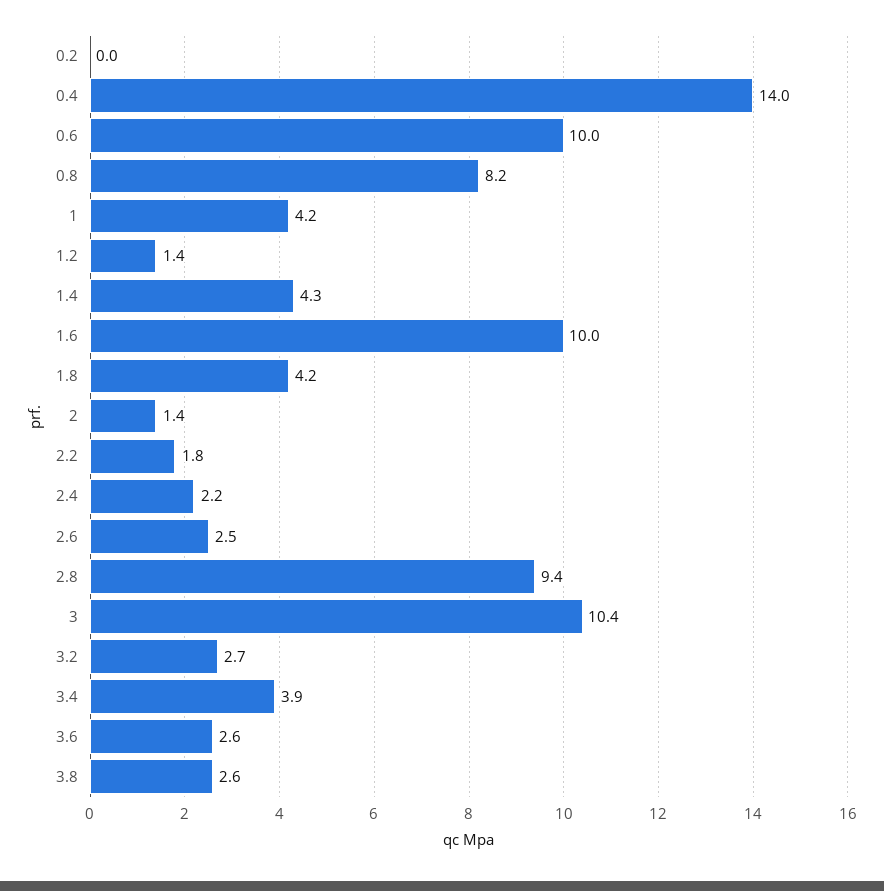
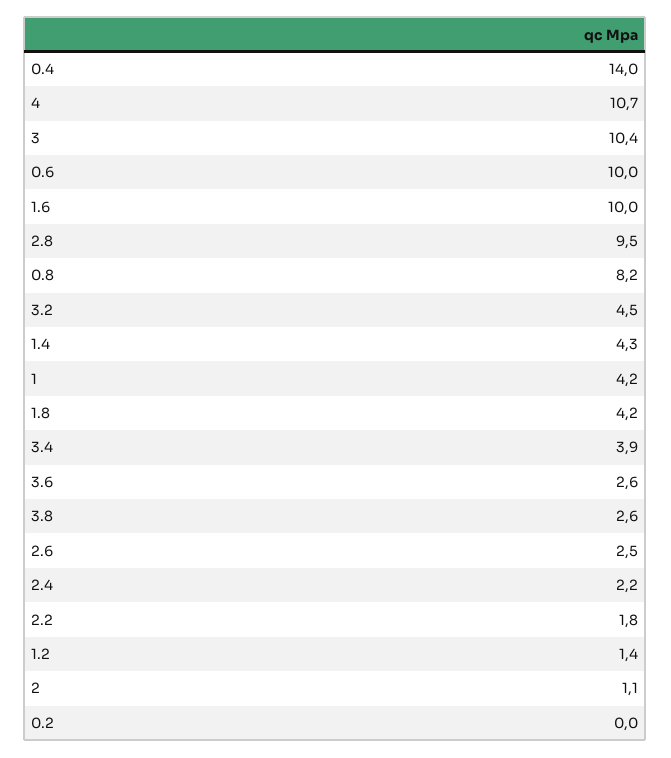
2: 1.4 -> 1.1
2.8: 9.4 -> 9.5
3.2: 2.7 -> 4.5
4: none -> 10.7

